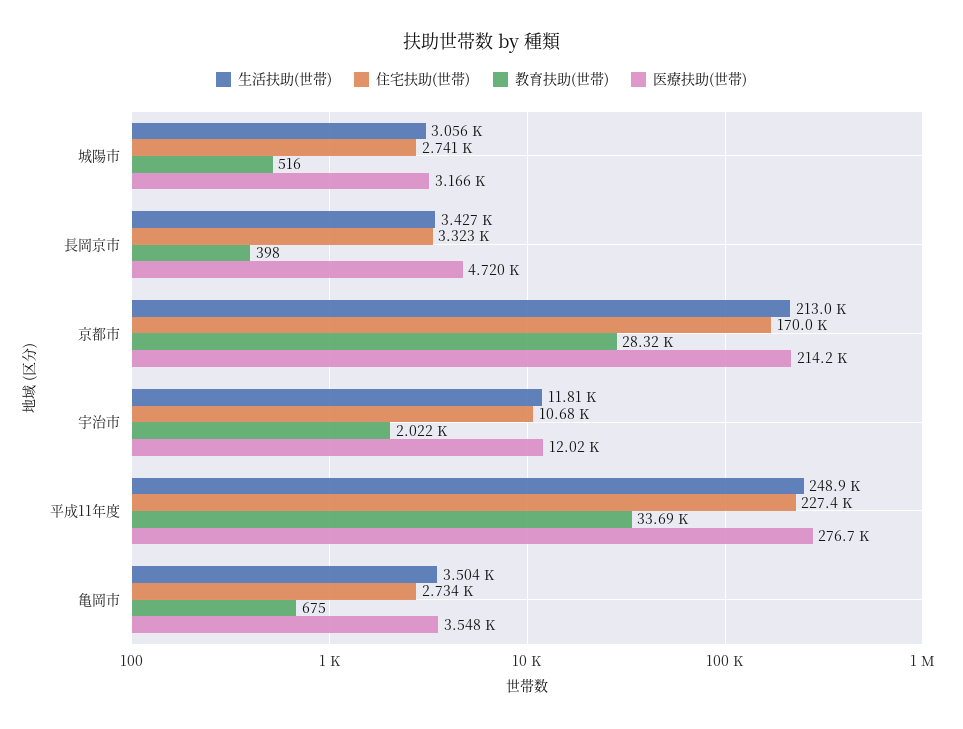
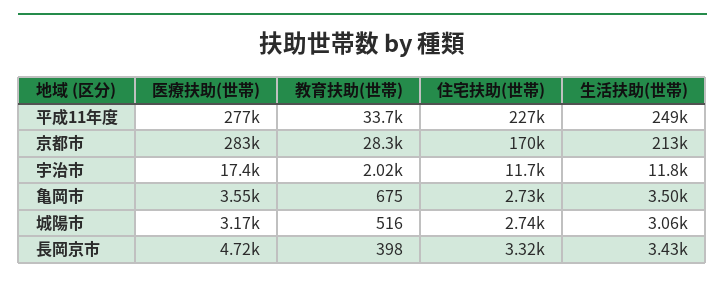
医療扶助(世帯), 京都市: 214200 -> 283000
住宅扶助(世帯), 宇治市: 10680 -> 11700
医療扶助(世帯), 宇治市: 12020 -> 17400

